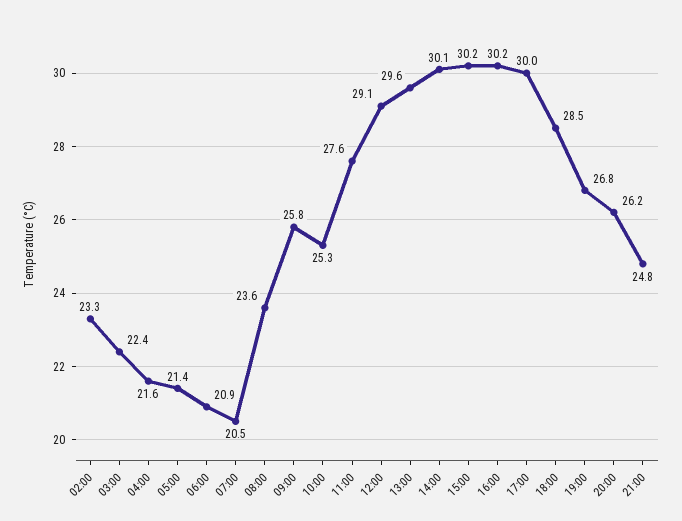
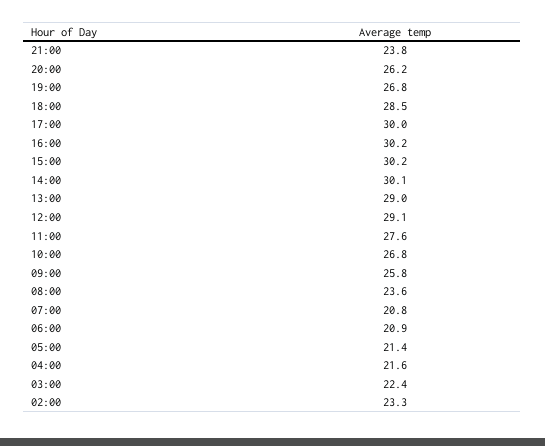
07:00: 20.5 -> 20.8
10:00: 25.3 -> 26.8
13:00: 29.6 -> 29
21:00: 24.8 -> 23.8

